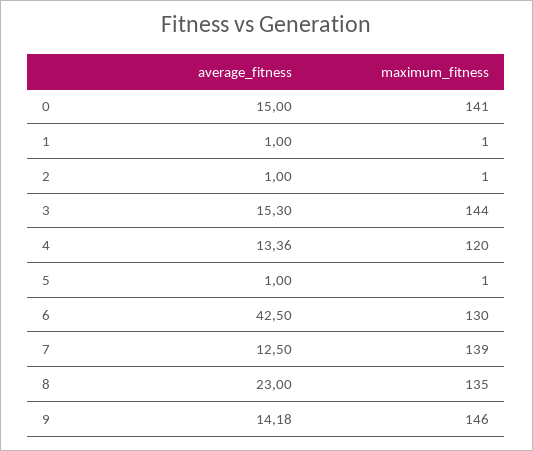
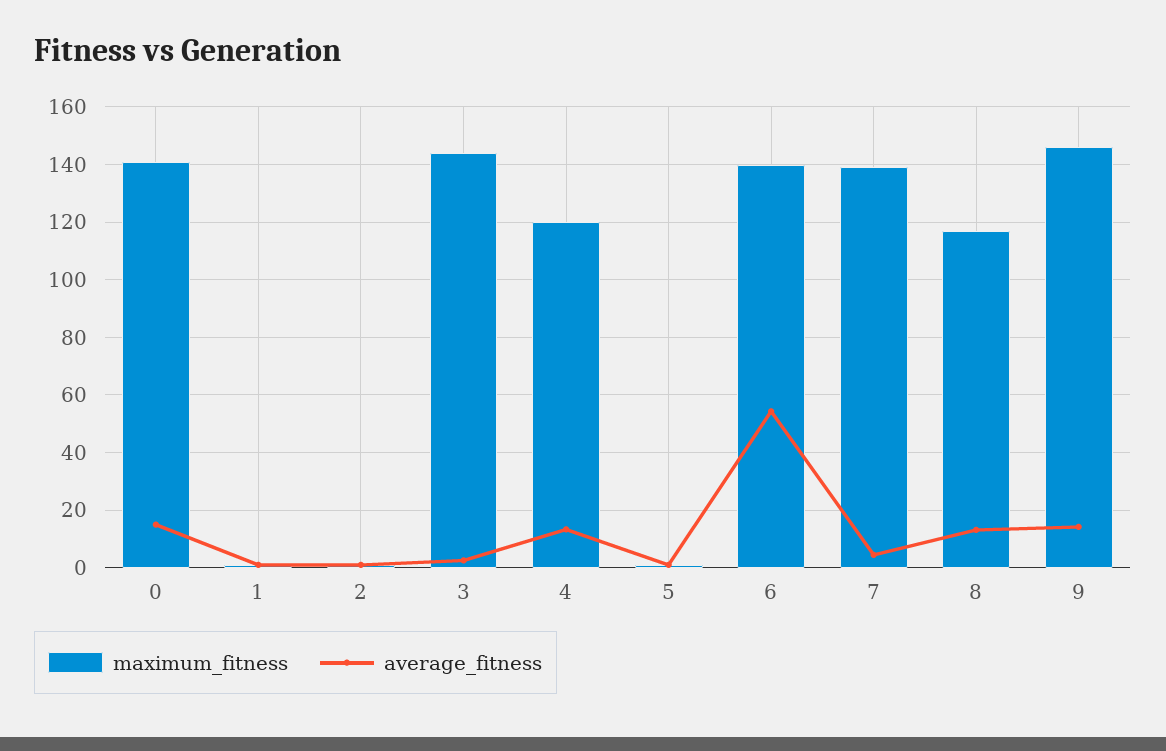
average_fitness, 3: 15.3 -> 2.5
average_fitness, 6: 42.5 -> 55
maximum_fitness, 6: 130 -> 140
average_fitness, 7: 12.5 -> 5
average_fitness, 8: 23 -> 12.5
maximum_fitness, 8: 135 -> 117.5

